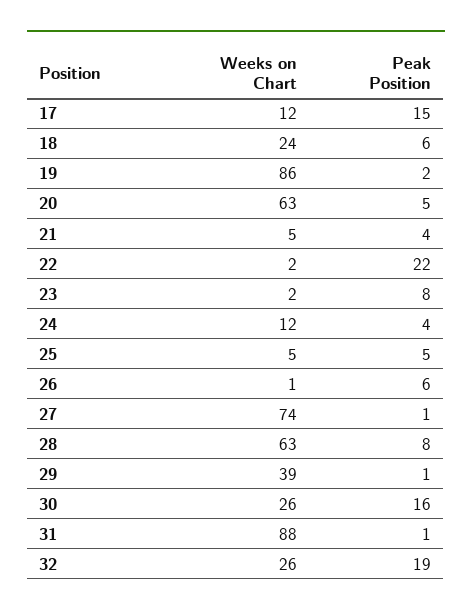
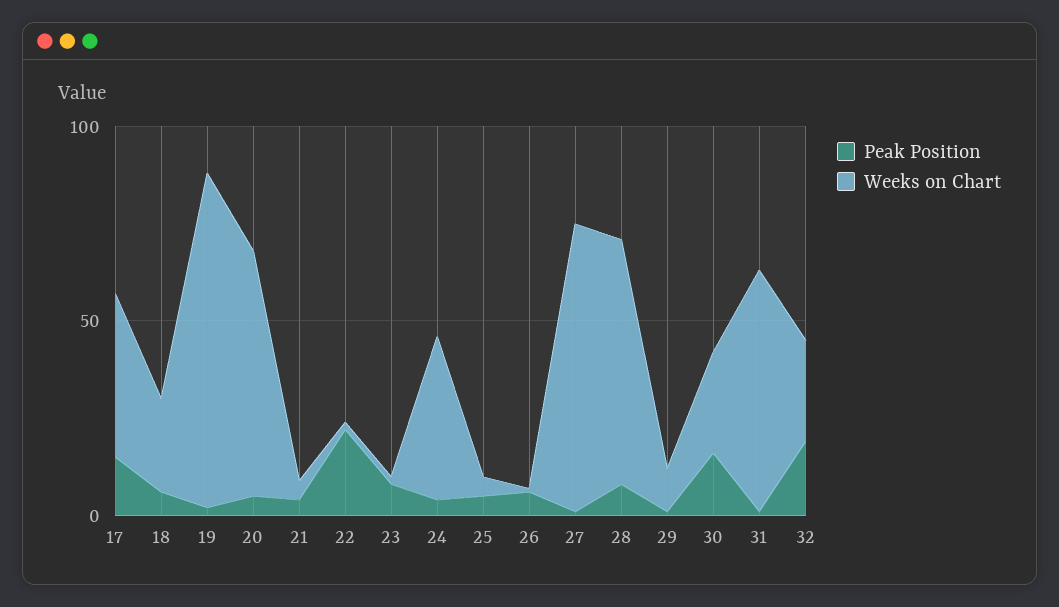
Weeks on Chart, 17: 12 -> 40
Weeks on Chart, 24: 12 -> 40
Weeks on Chart, 29: 39 -> 10
Weeks on Chart, 31: 88 -> 60

